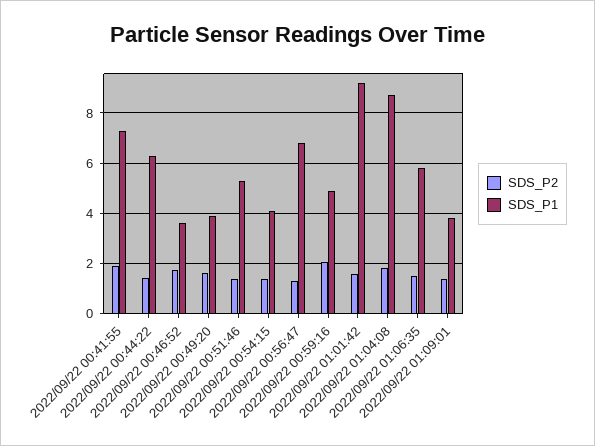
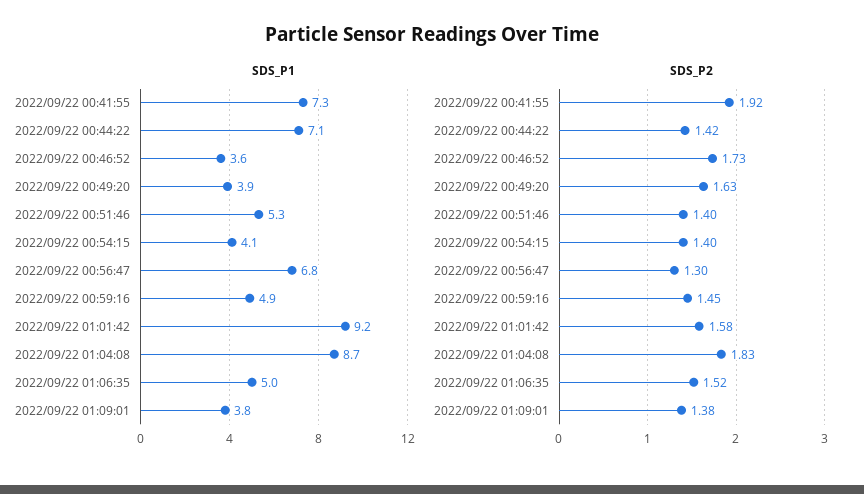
SDS_P1, 2022/09/22 00:44:22: 6.25 -> 7.1
SDS_P2, 2022/09/22 00:59:16: 2 -> 1.45
SDS_P1, 2022/09/22 01:06:35: 5.75 -> 5

